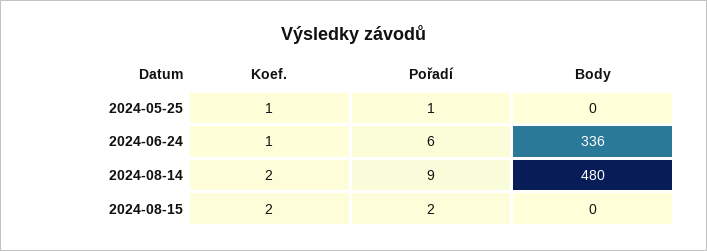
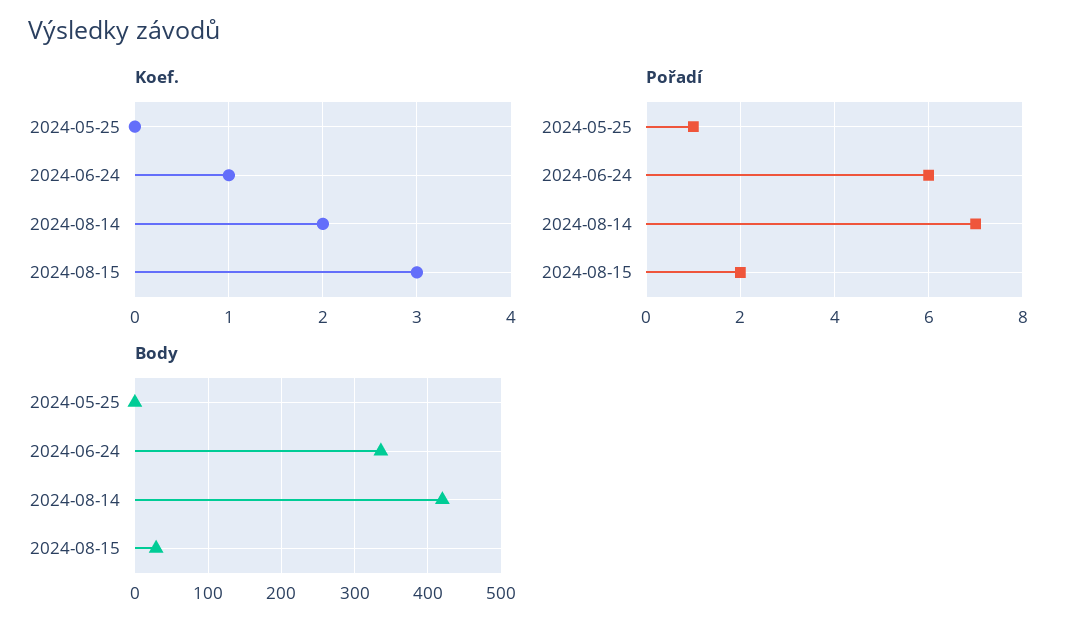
Koef., 2024-05-25: 1 -> 0
Pořadí, 2024-08-14: 9 -> 7
Body, 2024-08-14: 480 -> 420
Koef., 2024-08-15: 2 -> 3
Body, 2024-08-15: 0 -> 30

